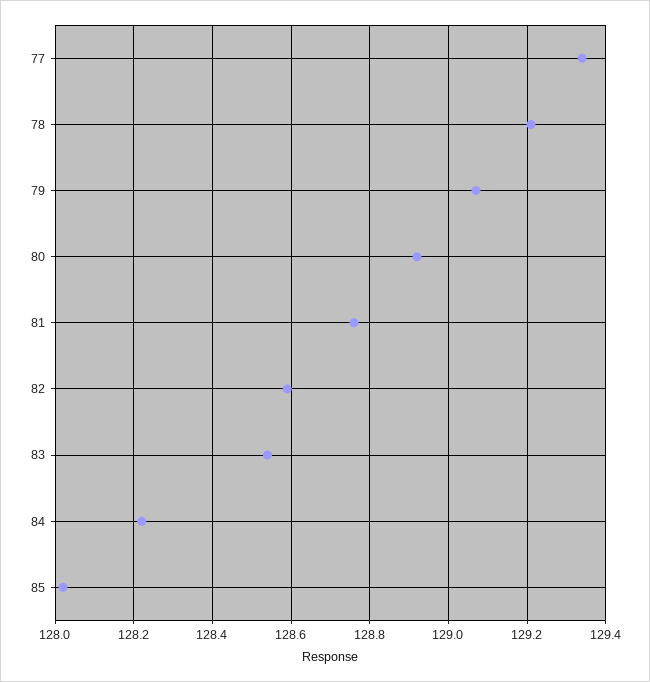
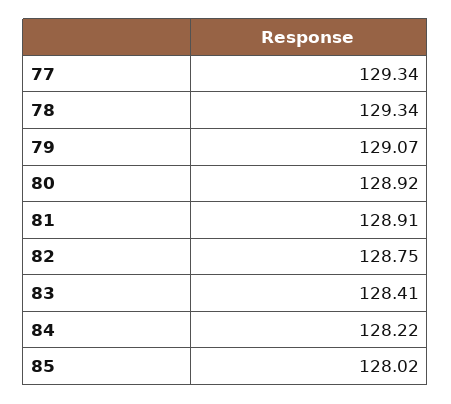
78: 129.2 -> 129.34
81: 128.75 -> 128.91
82: 128.6 -> 128.75
83: 128.55 -> 128.41

